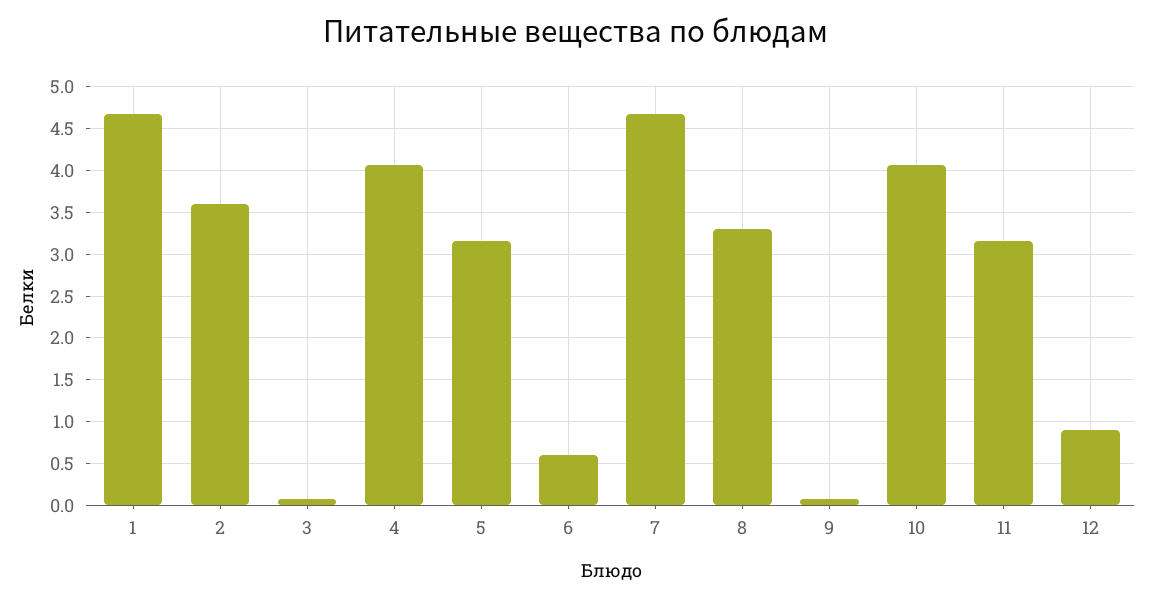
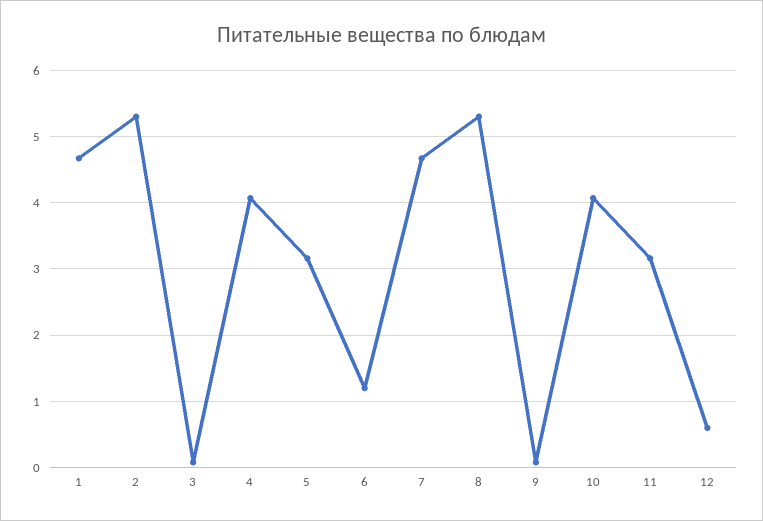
2: 3.6 -> 5.3
6: 0.6 -> 1.2
8: 3.3 -> 5.3
12: 0.9 -> 0.6

